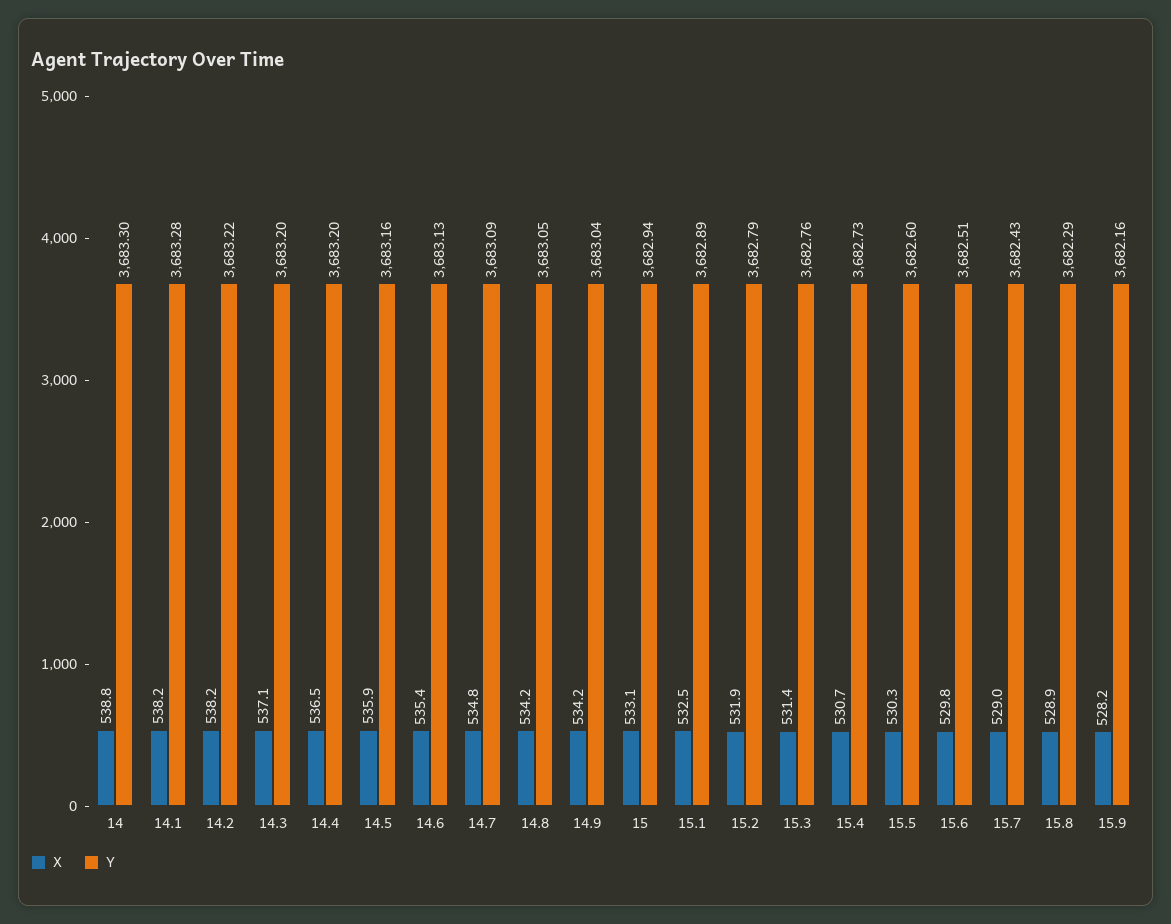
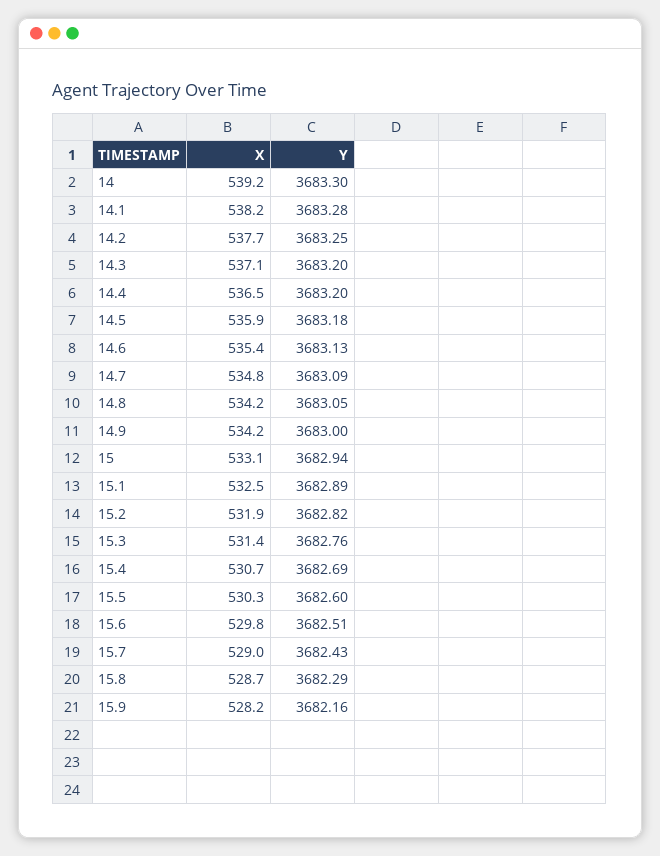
X, 14: 538.8 -> 539.2
X, 14.2: 538.2 -> 537.7
Y, 14.2: 3683.22 -> 3683.25
Y, 14.5: 3683.16 -> 3683.18
Y, 14.9: 3683.04 -> 3683
Y, 15.2: 3682.79 -> 3682.82
Y, 15.4: 3682.73 -> 3682.69
X, 15.8: 528.9 -> 528.7

